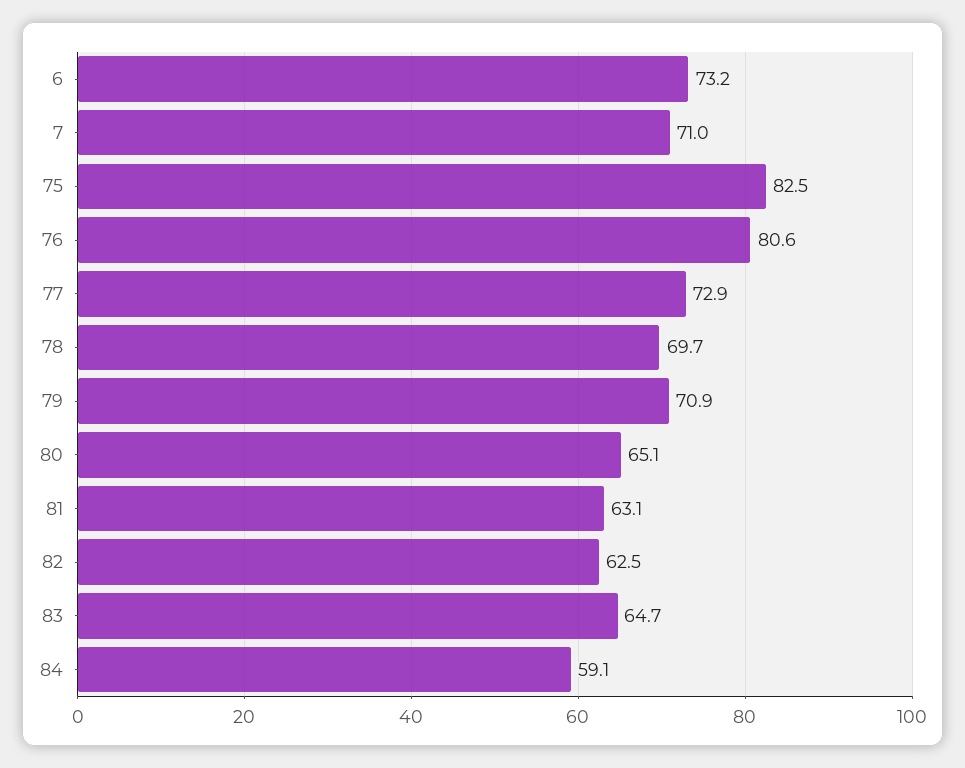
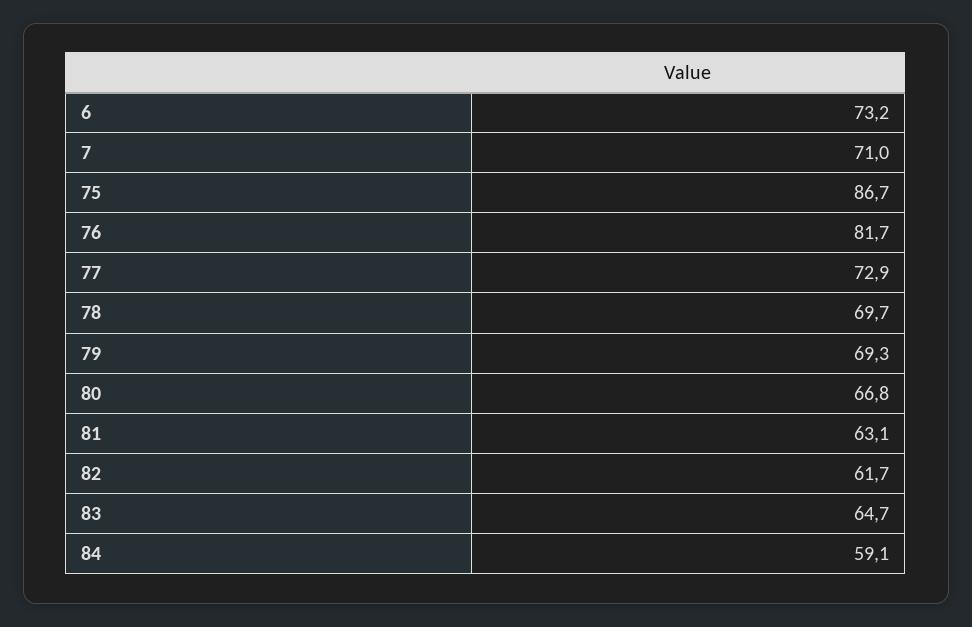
75: 82.5 -> 86.7
76: 80.6 -> 81.7
79: 70.9 -> 69.3
80: 65.1 -> 66.8
82: 62.5 -> 61.7

